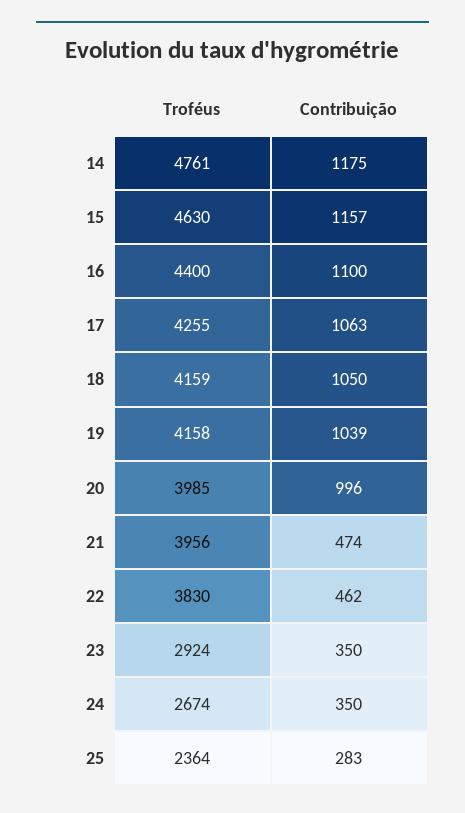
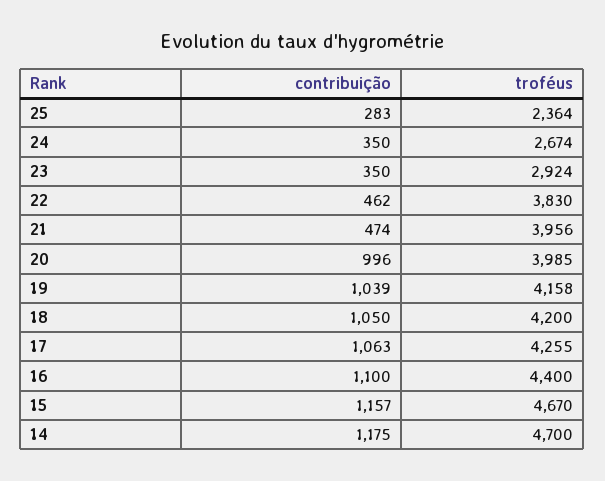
Troféus, 14: 4761 -> 4700
Troféus, 15: 4630 -> 4670
Troféus, 18: 4159 -> 4200

